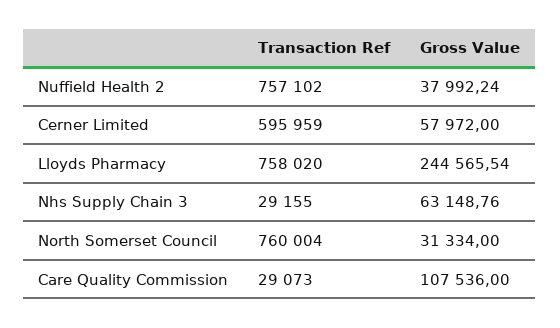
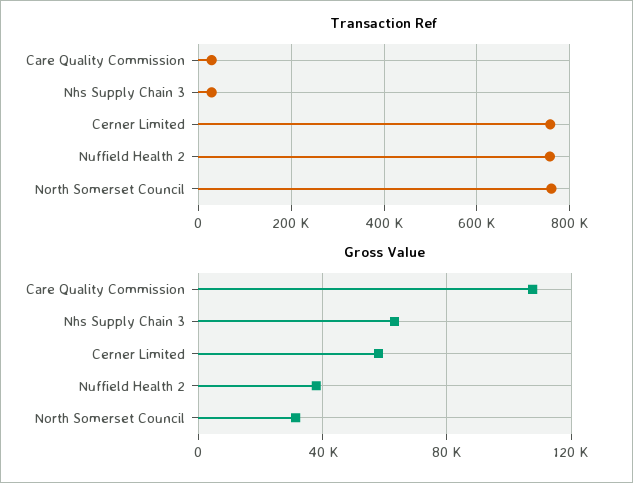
Transaction Ref, Cerner Limited: 595959 -> 760000
Transaction Ref, Lloyds Pharmacy: 758020 -> none
Gross Value, Lloyds Pharmacy: 244565.54 -> none

